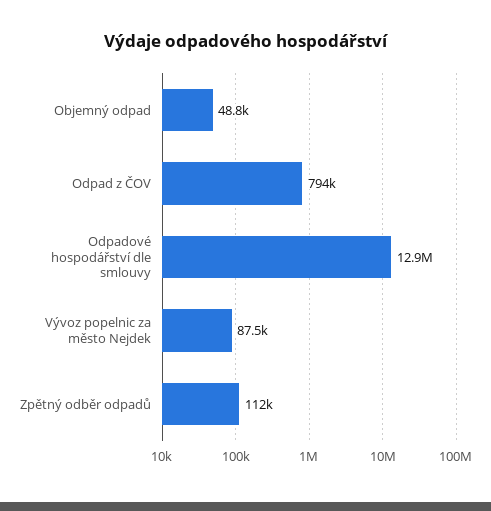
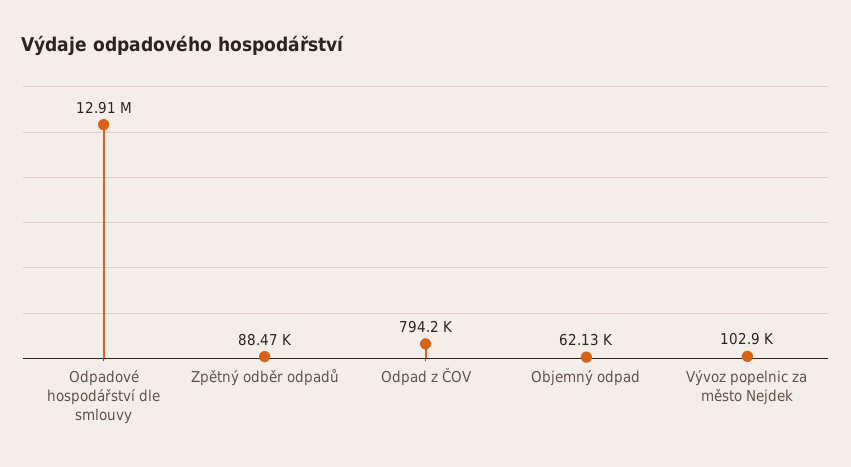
Objemný odpad: 48800 -> 62130
Vývoz popelnic za město Nejdek: 87500 -> 102900
Zpětný odběr odpadů: 112000 -> 88470

